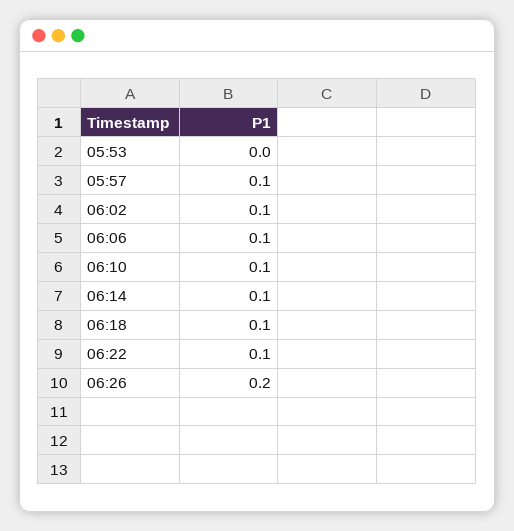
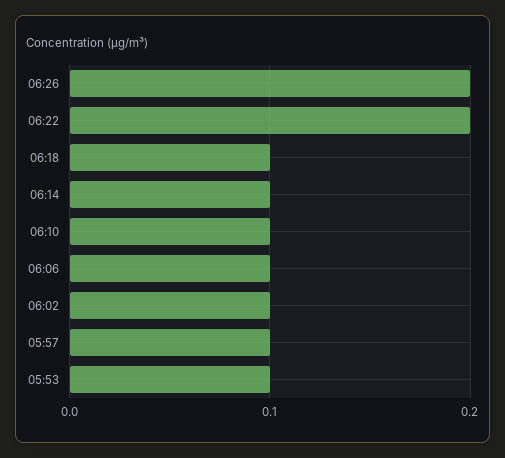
05:53: 0 -> 0.1
06:22: 0.1 -> 0.2

